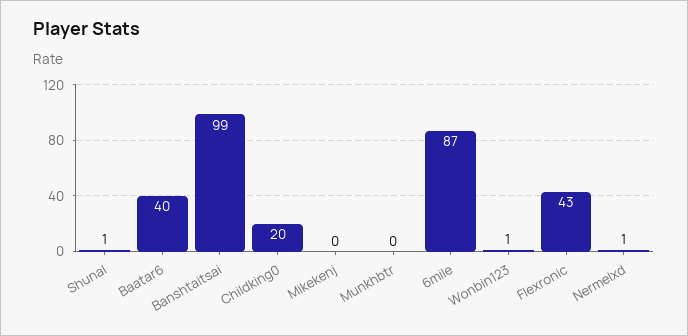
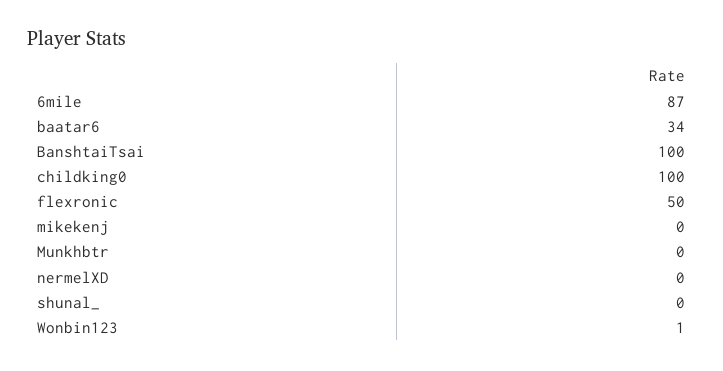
Shunal: 1 -> 0
Baatar6: 40 -> 34
Banshtaitsai: 99 -> 100
Childking0: 20 -> 100
Flexronic: 43 -> 50
Nermelxd: 1 -> 0

